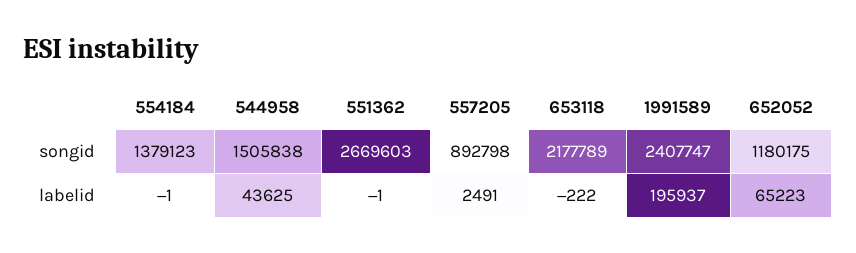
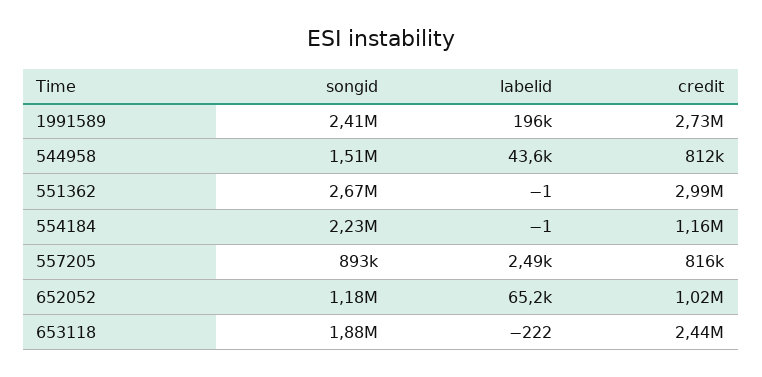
554184, songid: 1379123 -> 2230000
653118, songid: 2177789 -> 1880000
1991589, credit: none -> 2730000
544958, credit: none -> 812000
551362, credit: none -> 2990000
554184, credit: none -> 1160000
557205, credit: none -> 816000
652052, credit: none -> 1020000
653118, credit: none -> 2440000

